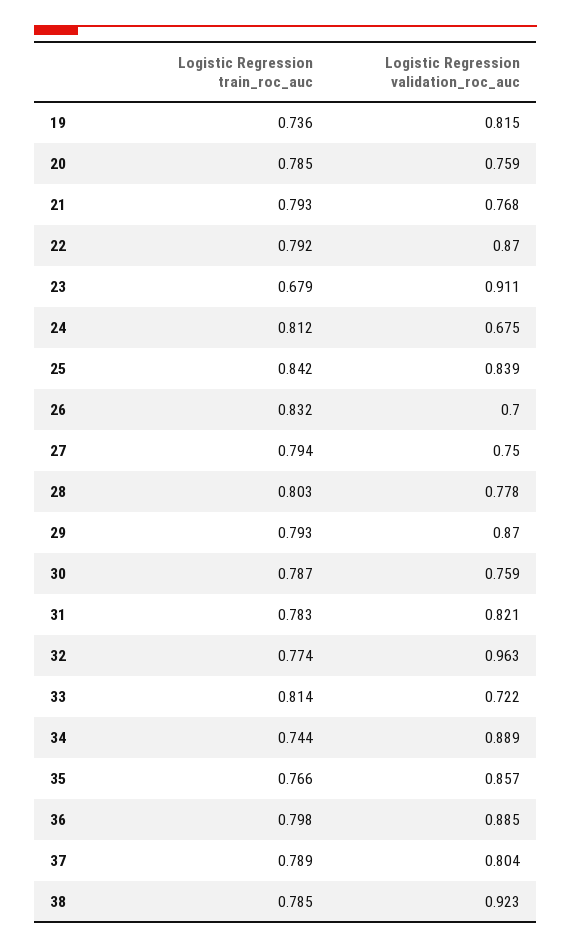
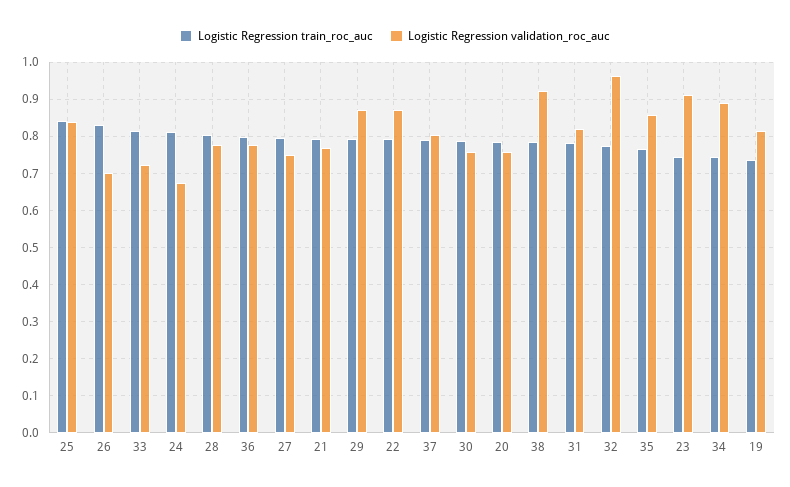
Logistic Regression train_roc_auc, 23: 0.679 -> 0.74
Logistic Regression validation_roc_auc, 36: 0.885 -> 0.78

